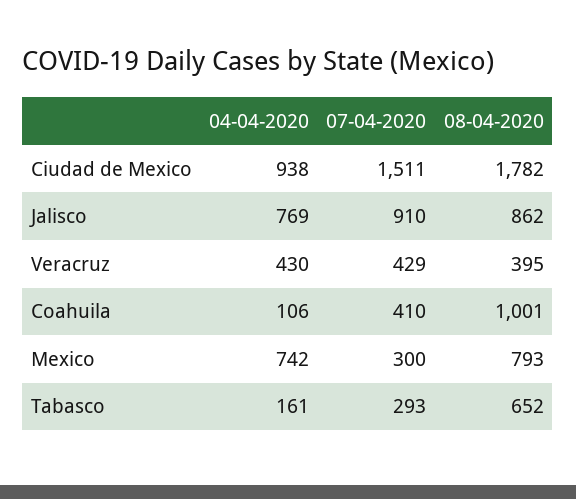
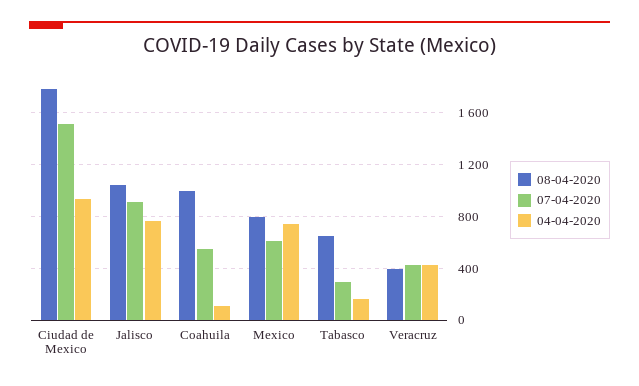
08-04-2020, Jalisco: 862 -> 1050
07-04-2020, Coahuila: 410 -> 550
07-04-2020, Mexico: 300 -> 600

